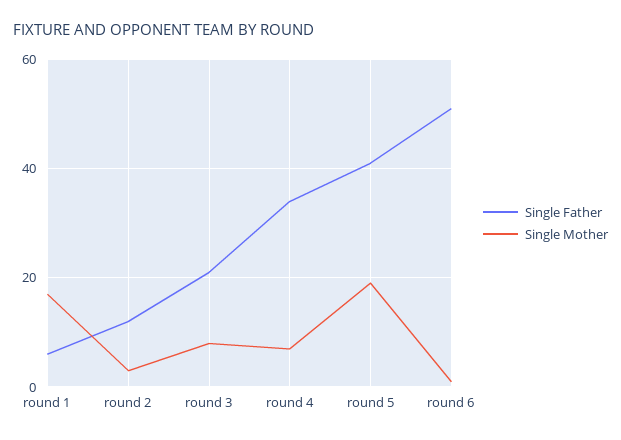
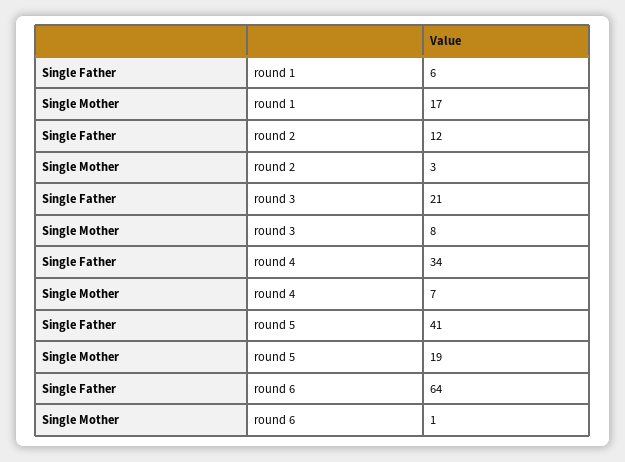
Single Father, round 6: 50 -> 64

